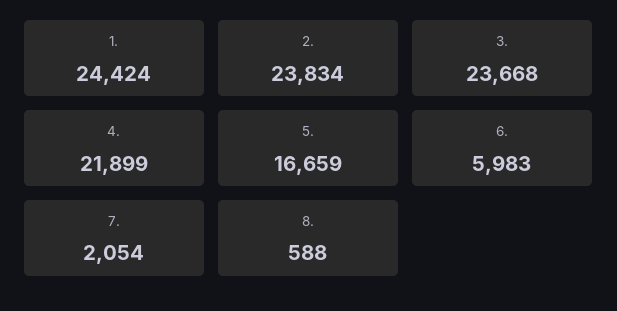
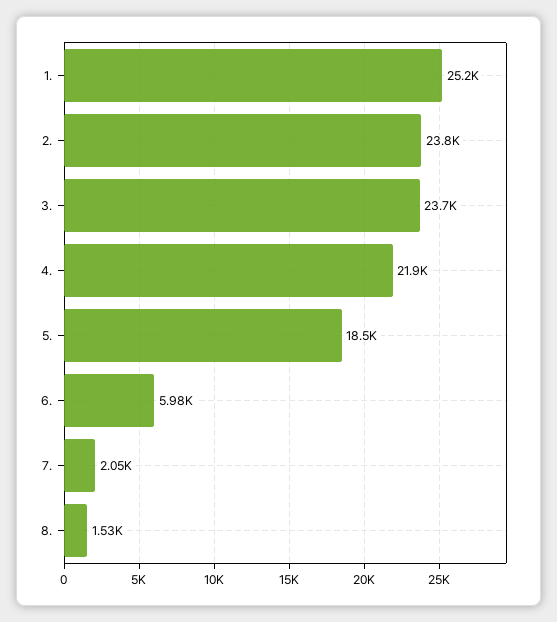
1.: 24424 -> 25200
5.: 16659 -> 18500
8.: 588 -> 1530

